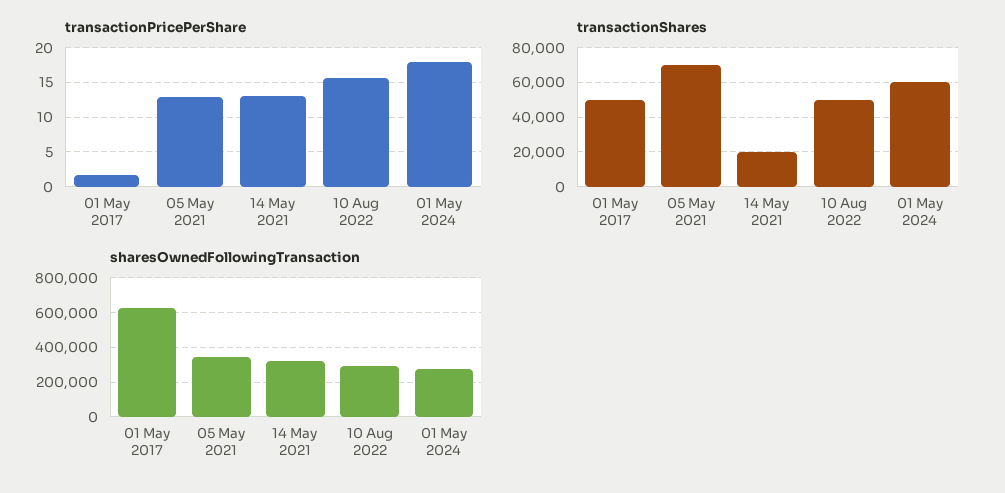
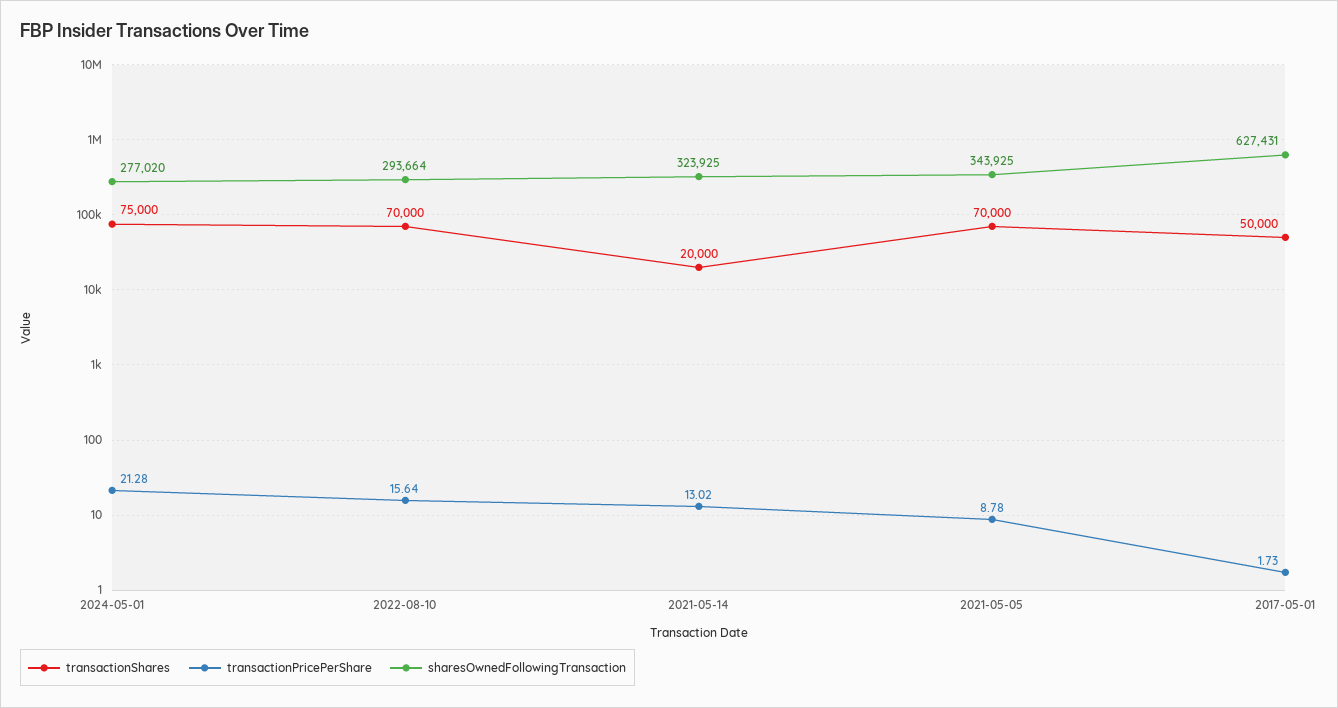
transactionPricePerShare, 05 May 2021: 13 -> 8.78
transactionPricePerShare, 01 May 2024: 18 -> 21.28
transactionShares, 10 Aug 2022: 50000 -> 70000
transactionShares, 01 May 2024: 60000 -> 75000

